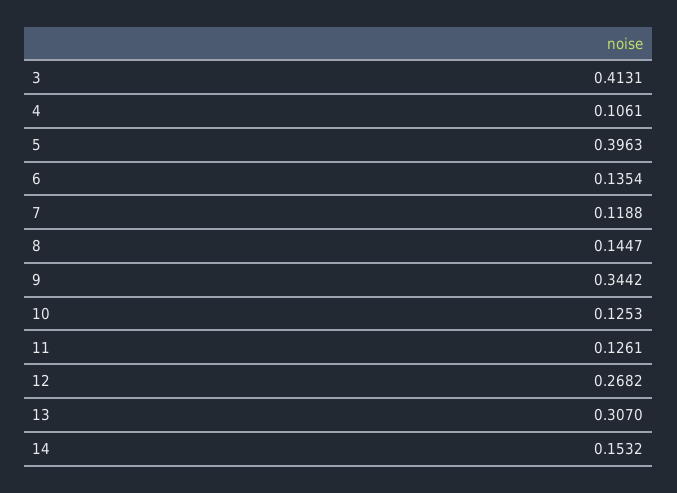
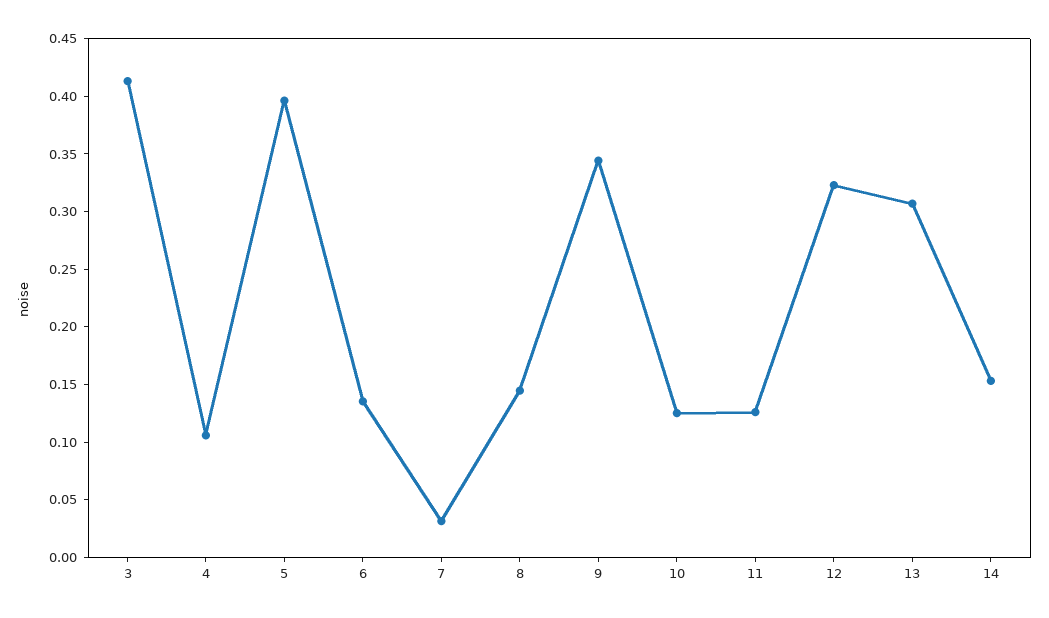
7: 0.1188 -> 0.03
12: 0.2682 -> 0.32

